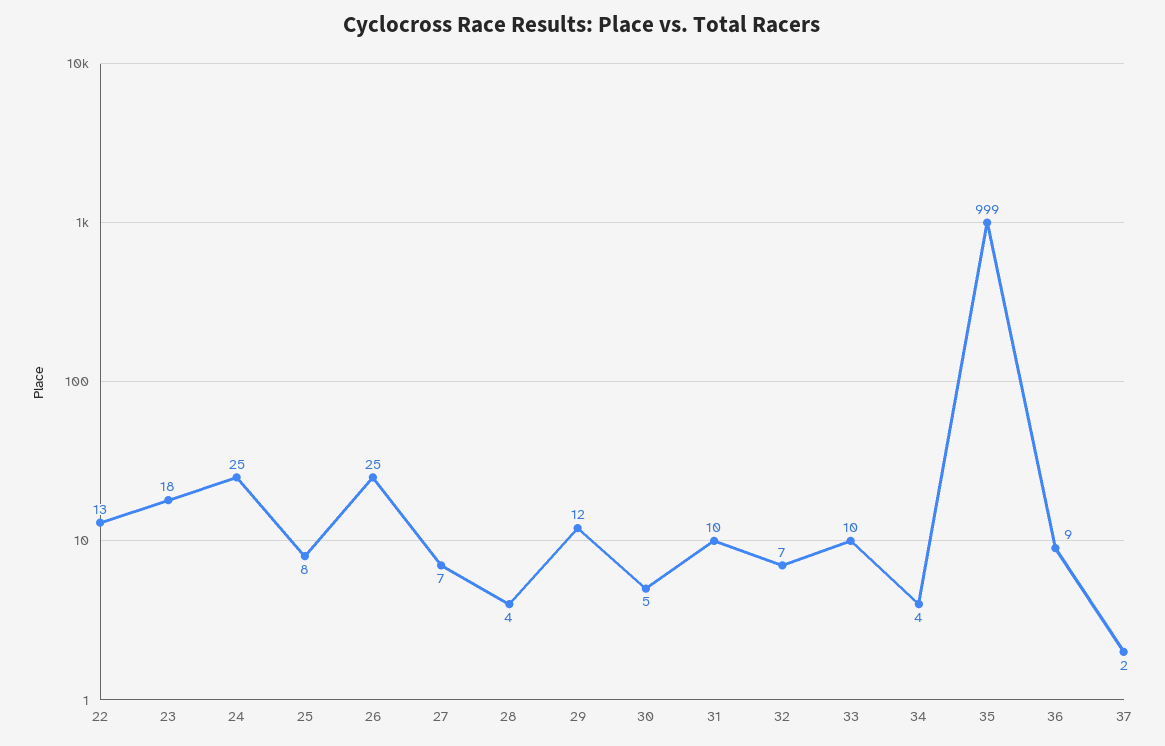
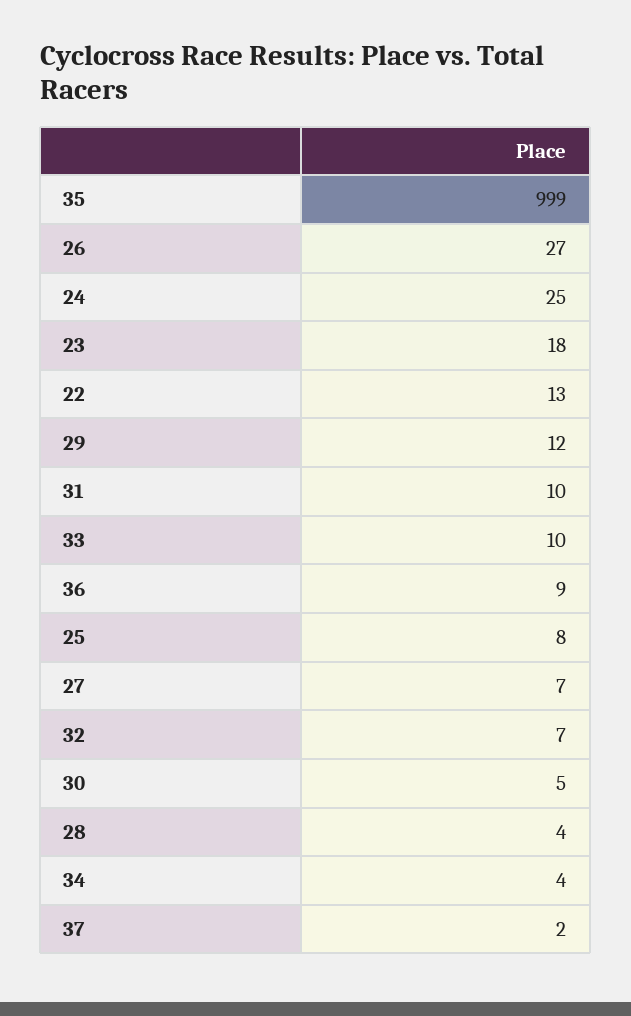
26: 25 -> 27

